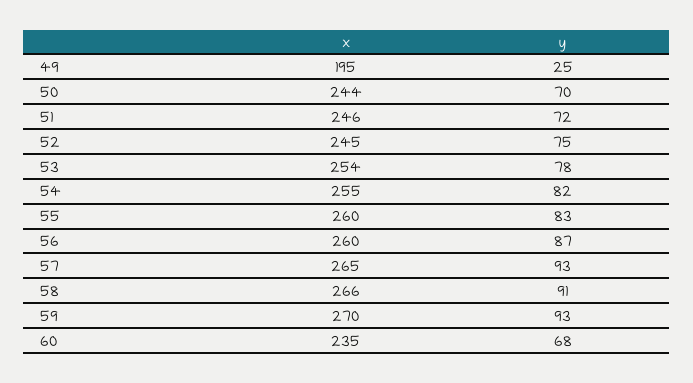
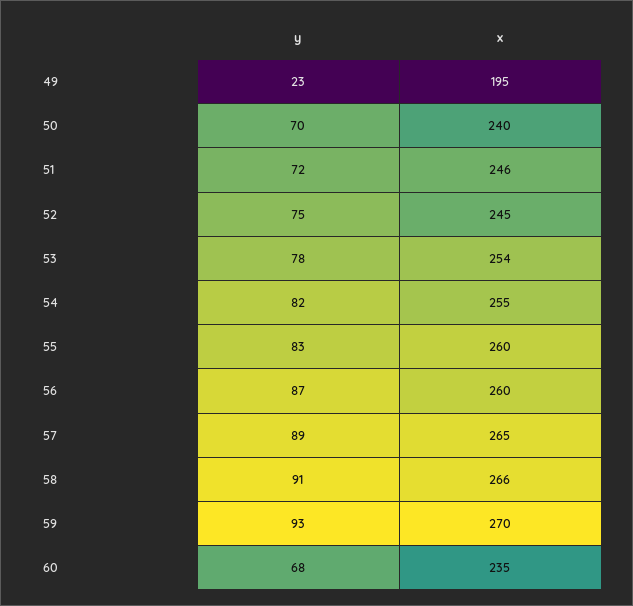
y, 49: 25 -> 23
x, 50: 244 -> 240
y, 57: 93 -> 89

